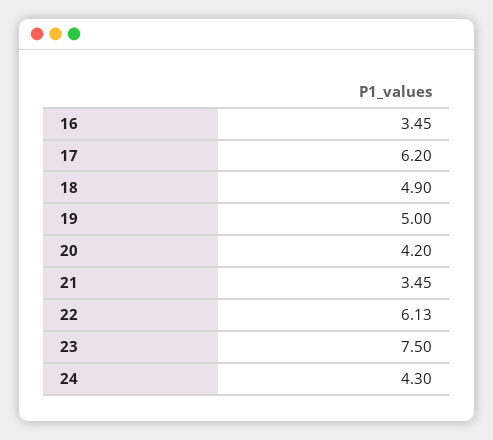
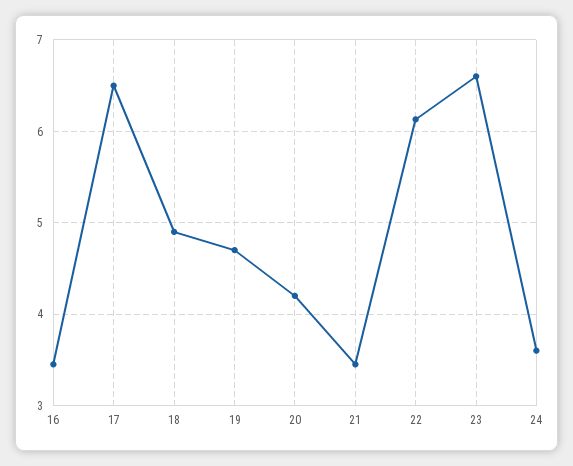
17: 6.2 -> 6.5
19: 5 -> 4.7
23: 7.5 -> 6.6
24: 4.3 -> 3.6

